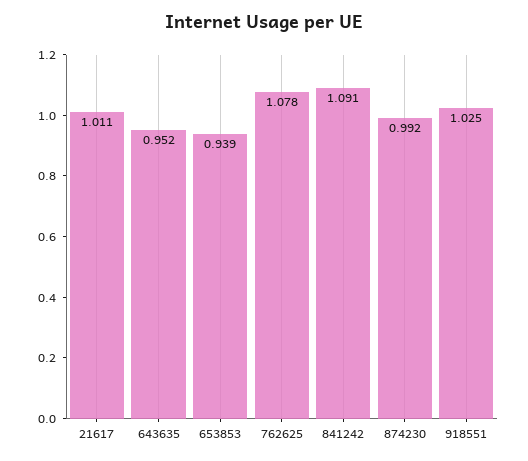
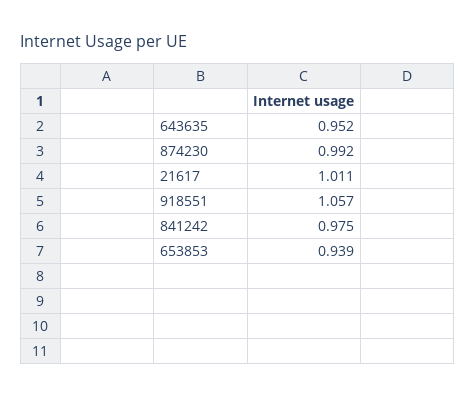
762625: 1.078 -> none
841242: 1.091 -> 0.975
918551: 1.025 -> 1.057

